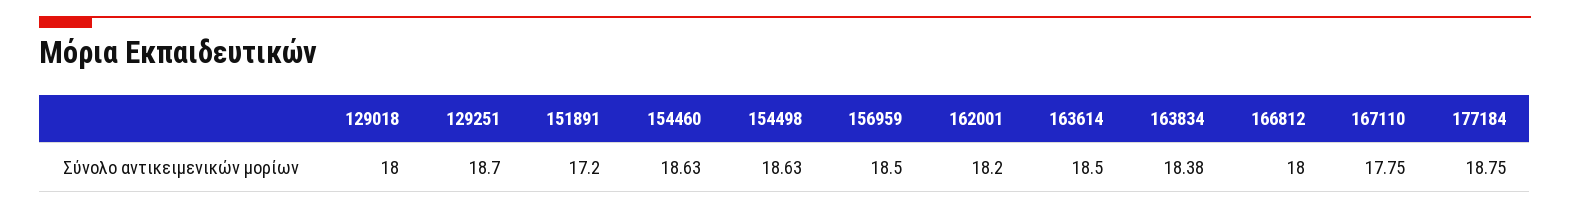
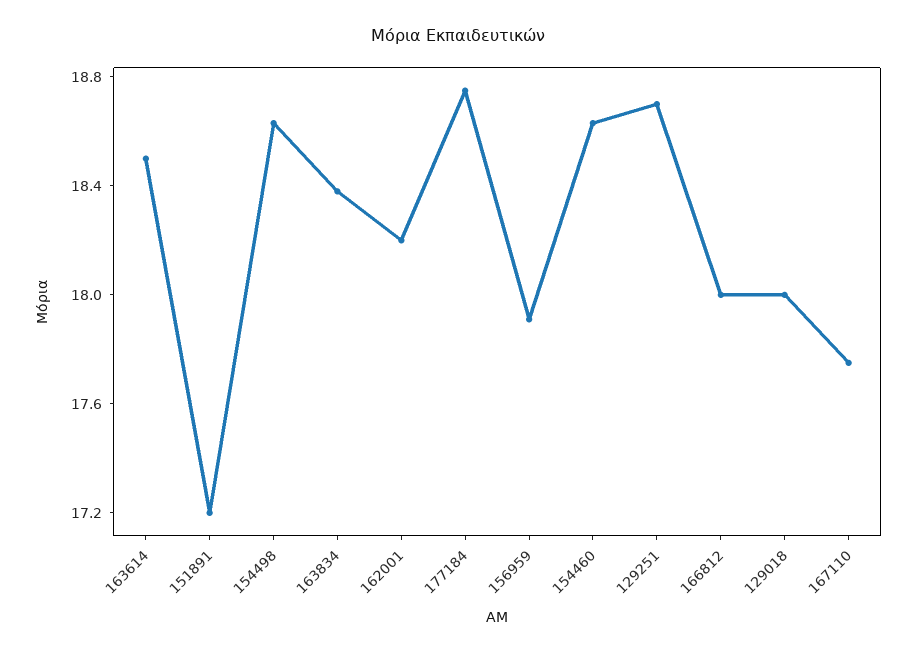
156959: 18.5 -> 17.9

